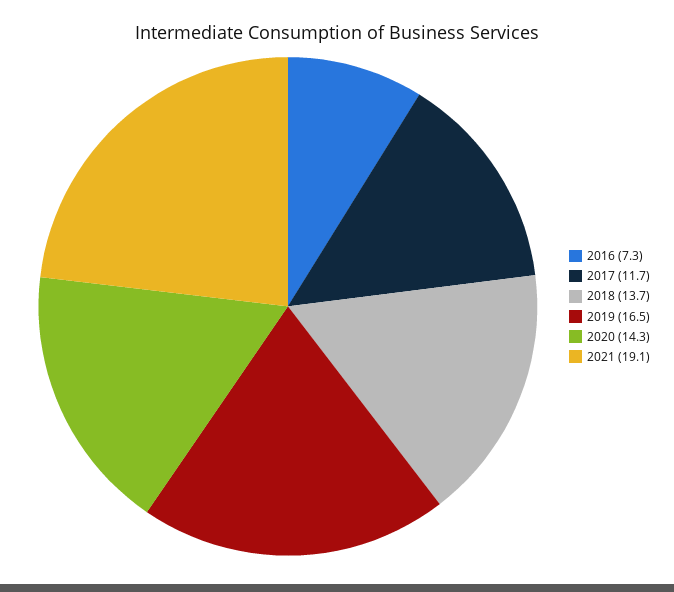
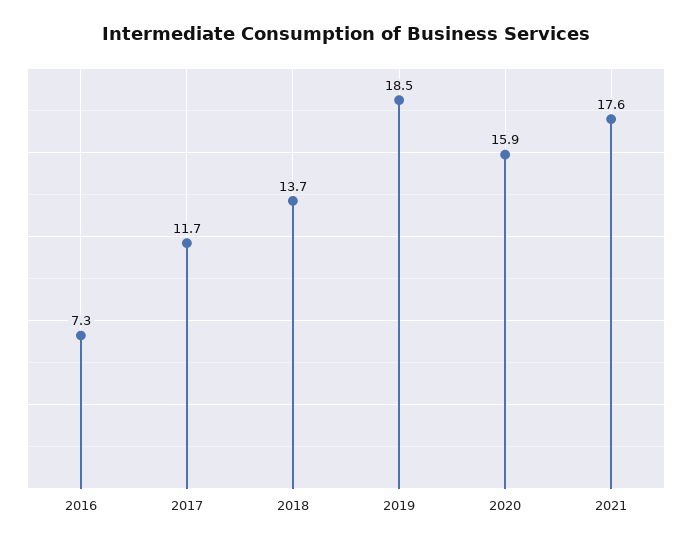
2019: 16.5 -> 18.5
2020: 14.3 -> 15.9
2021: 19.1 -> 17.6

